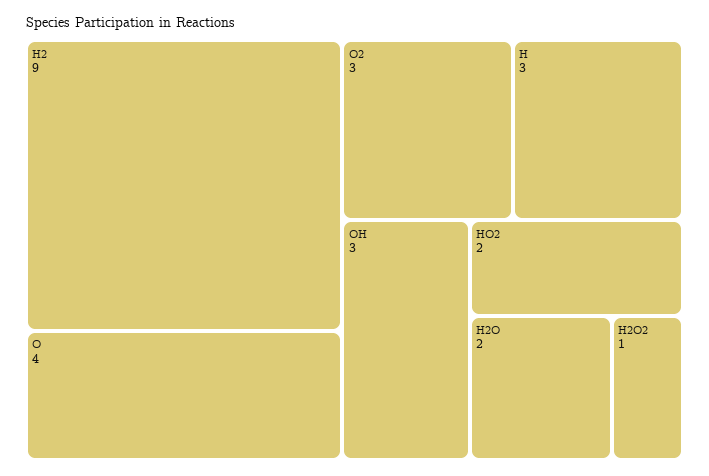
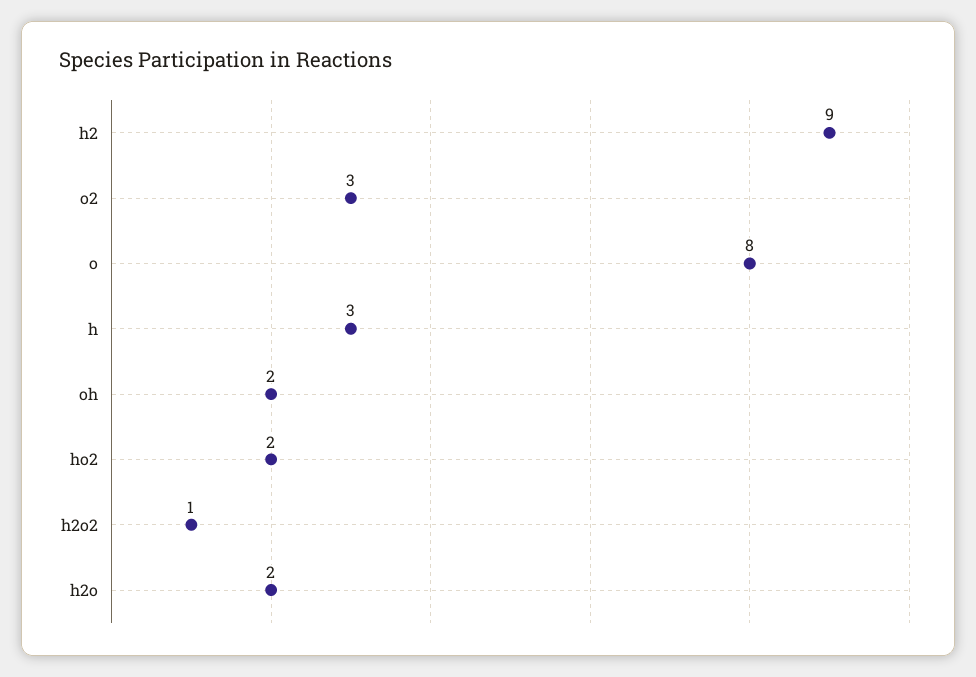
O: 4 -> 8
OH: 3 -> 2

